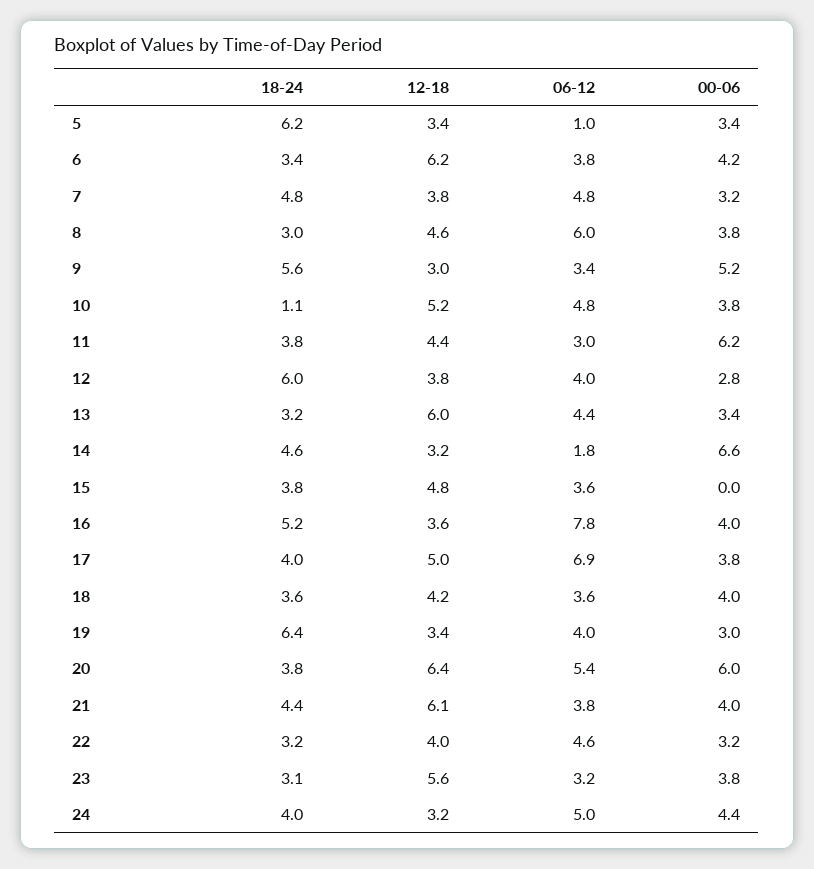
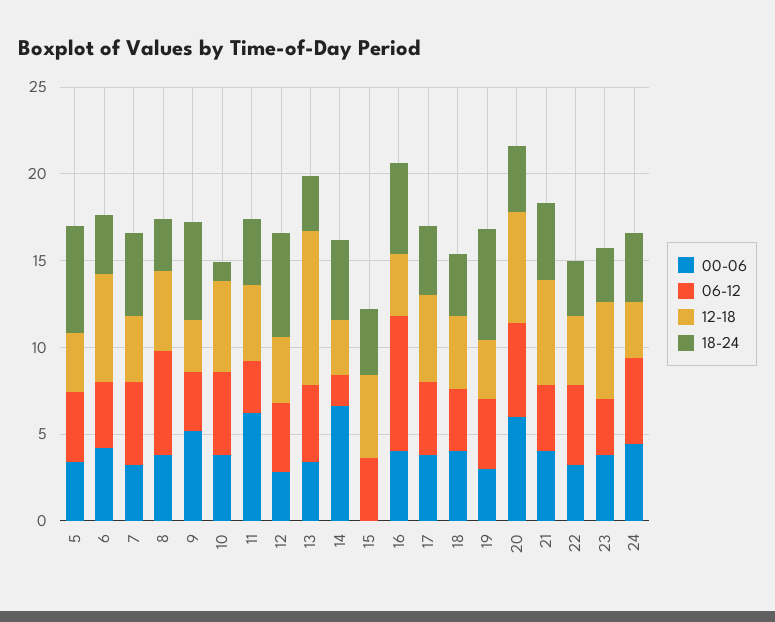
06-12, 5: 1 -> 4
12-18, 13: 6 -> 9
06-12, 17: 6.9 -> 4

